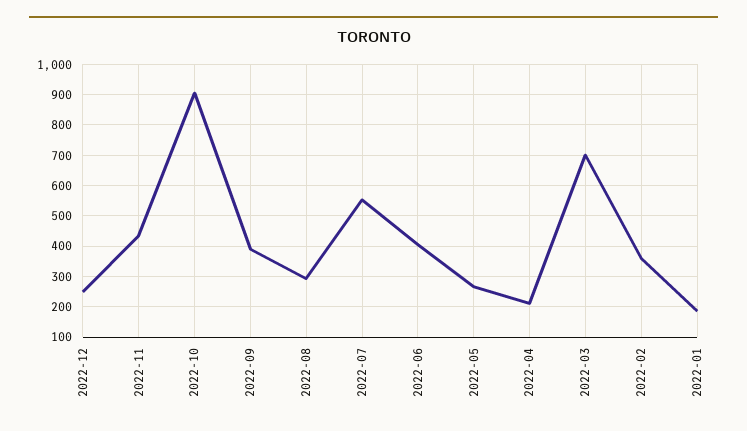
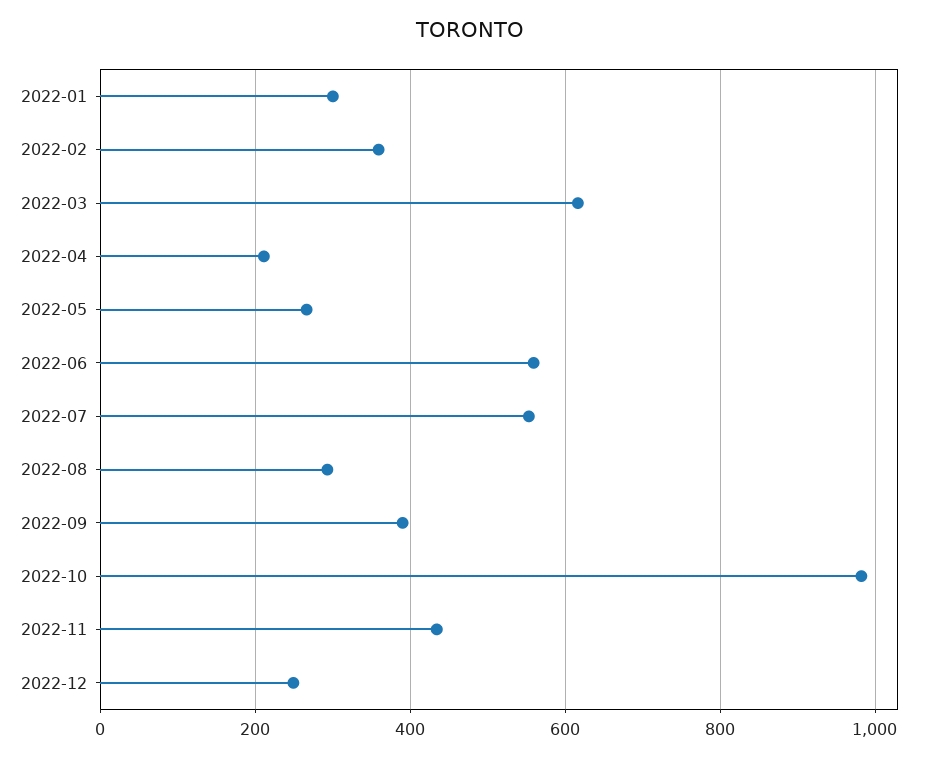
2022-10: 900 -> 980
2022-06: 400 -> 560
2022-03: 700 -> 620
2022-01: 180 -> 300

